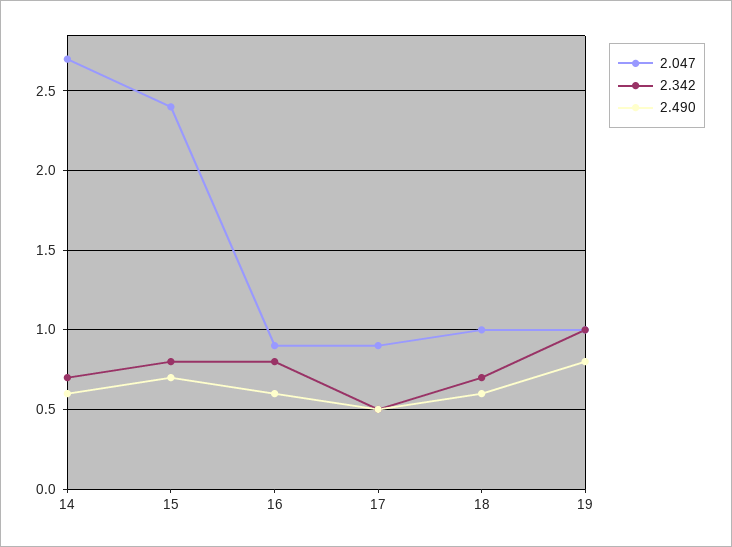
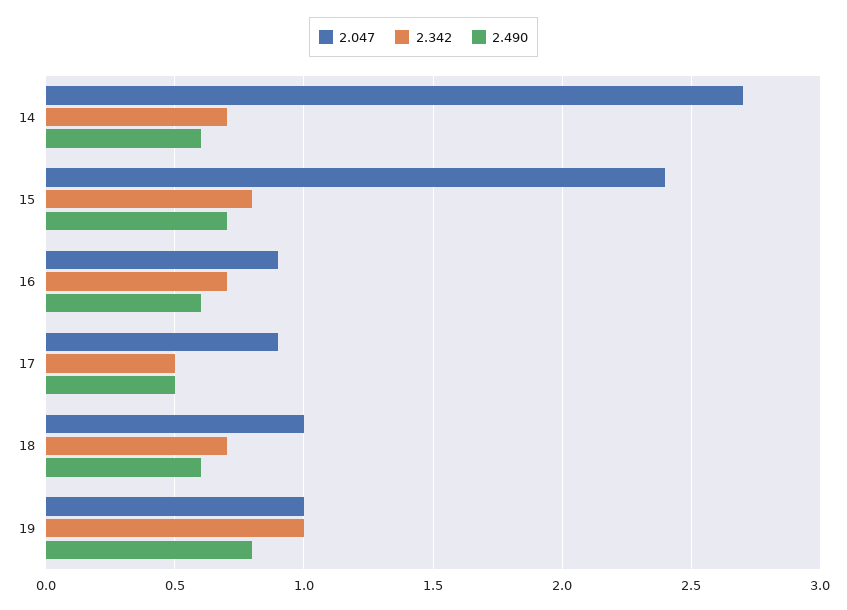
2.342, 16: 0.8 -> 0.7

